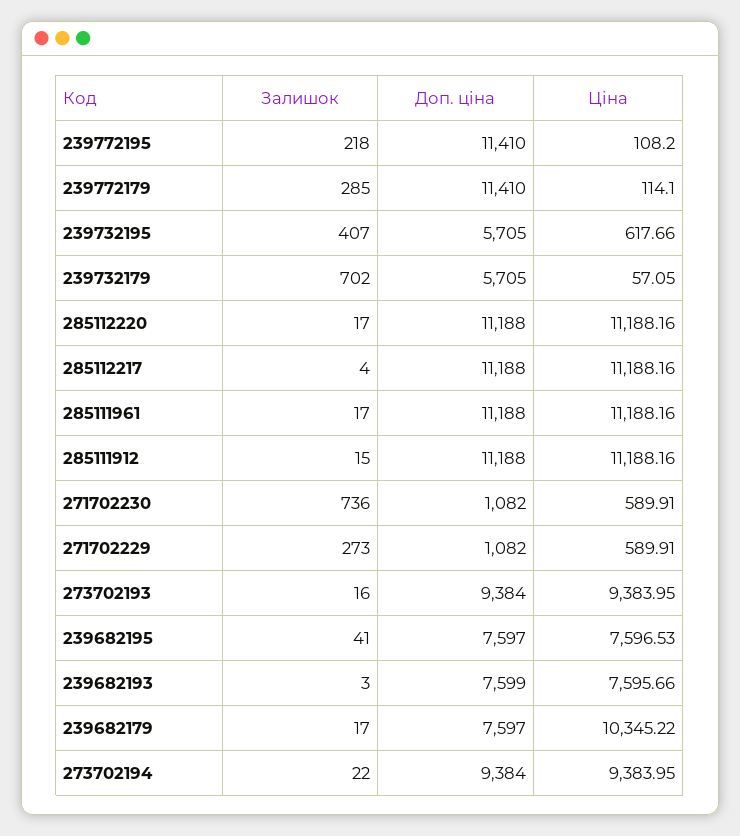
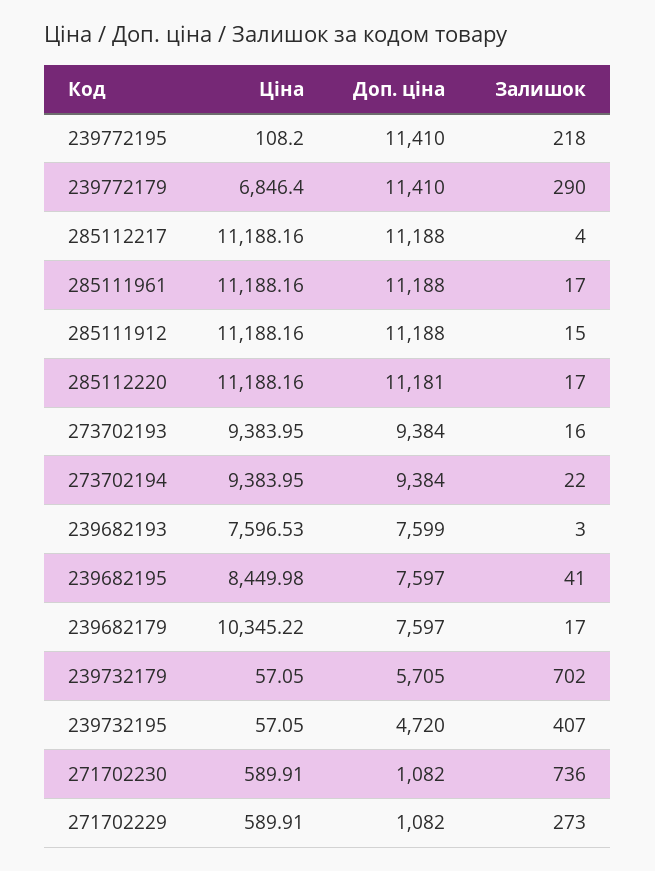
Залишок, 239772179: 285 -> 290
Ціна, 239772179: 114.1 -> 6846.4
Доп. ціна, 239732195: 5705 -> 4720
Ціна, 239732195: 617.66 -> 57.05
Доп. ціна, 285112220: 11188 -> 11181
Ціна, 239682195: 7596.53 -> 8449.98
Ціна, 239682193: 7595.66 -> 7596.53

